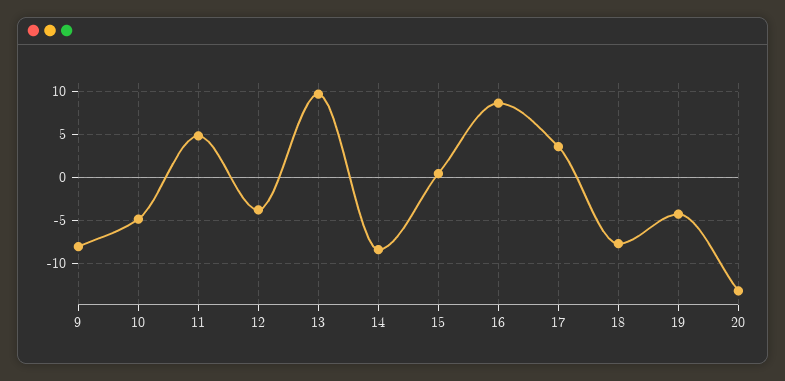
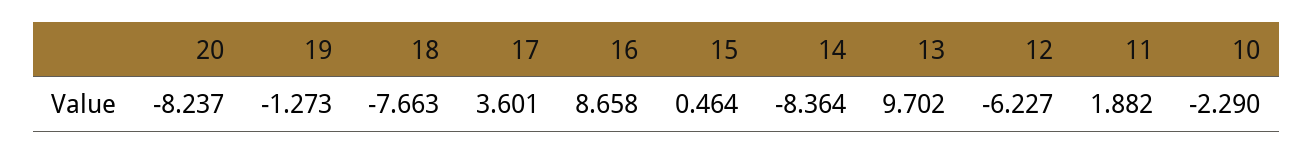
9: -8 -> none
10: -5 -> -2.29
11: 5 -> 1.882
12: -4 -> -6.227
19: -4 -> -1.273
20: -13 -> -8.237

